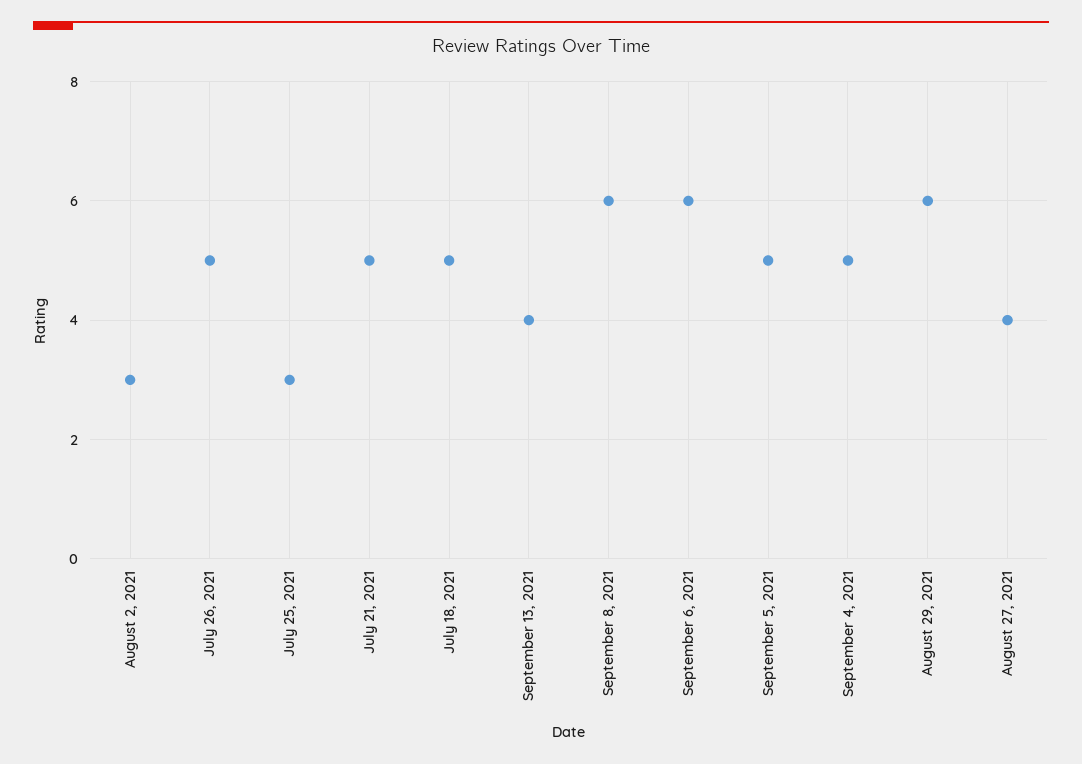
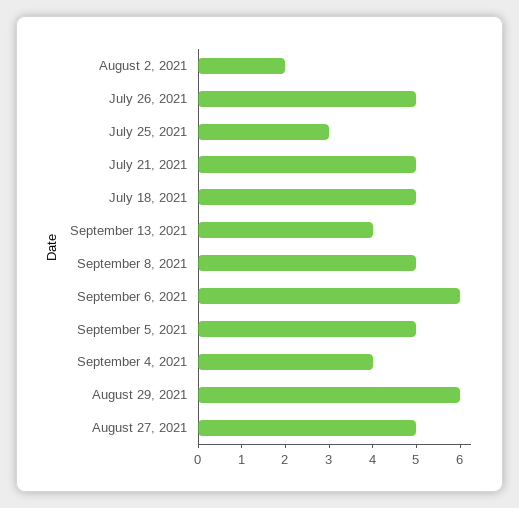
August 2, 2021: 3 -> 2
September 8, 2021: 6 -> 5
September 4, 2021: 5 -> 4
August 27, 2021: 4 -> 5

